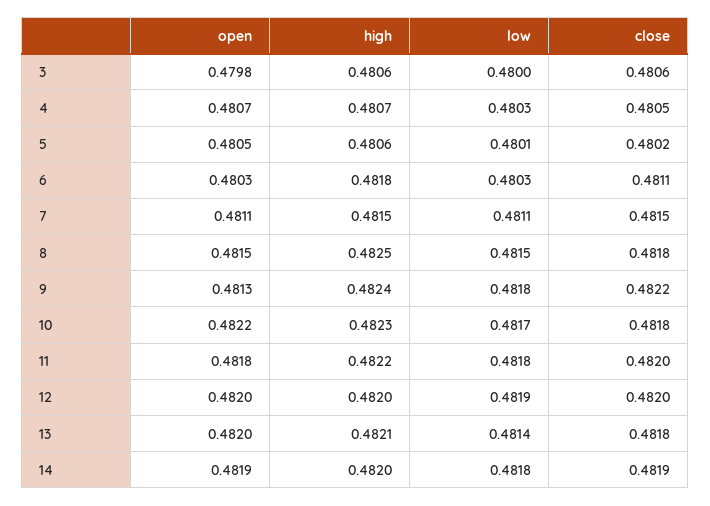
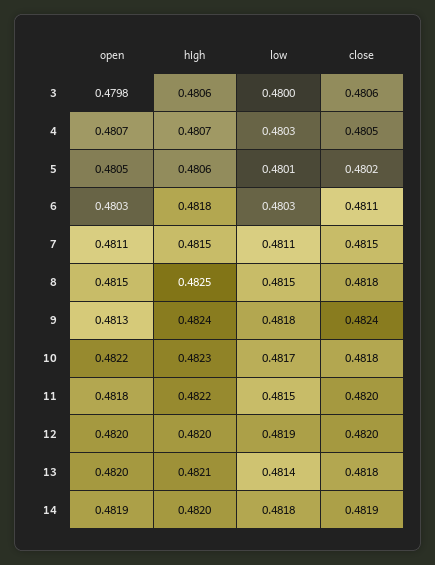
close, 9: 0.4822 -> 0.4824
low, 11: 0.4818 -> 0.4815

